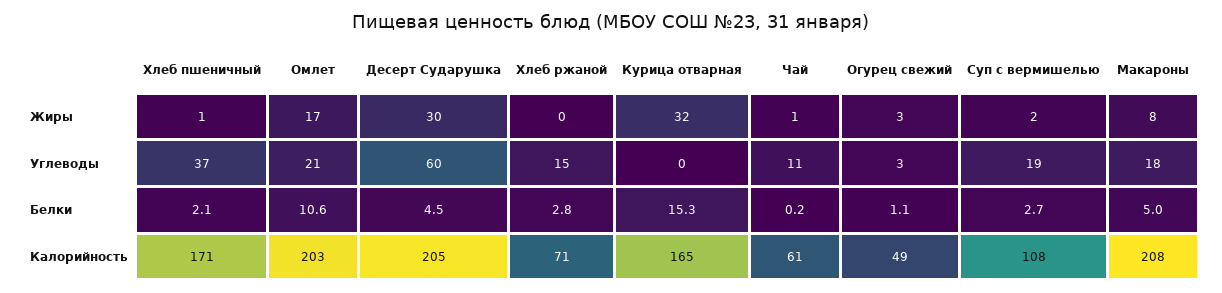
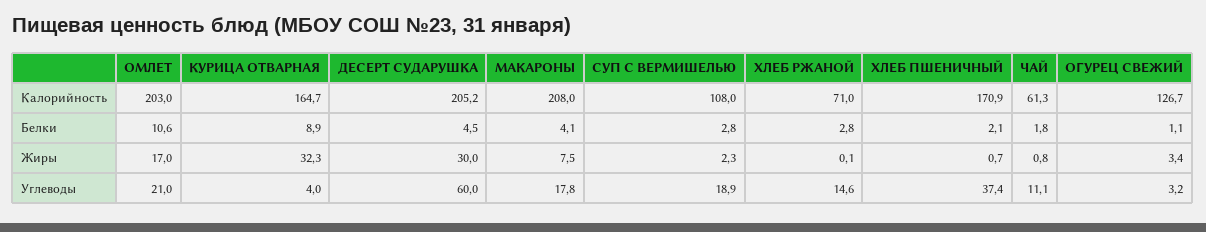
Курица отварная, Углеводы: 0 -> 4
Курица отварная, Белки: 15.3 -> 8.9
Чай, Белки: 0.2 -> 1.8
Суп с вермишелью, Белки: 2.7 -> 2.8
Макароны, Белки: 5 -> 4.1
Огурец свежий, Калорийность: 49 -> 126.7

